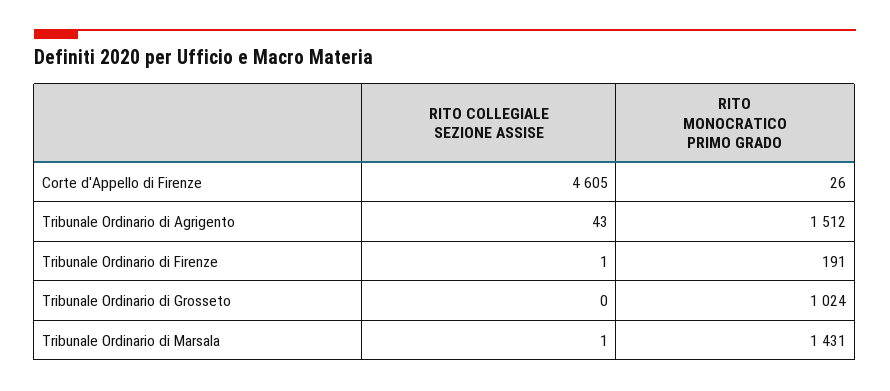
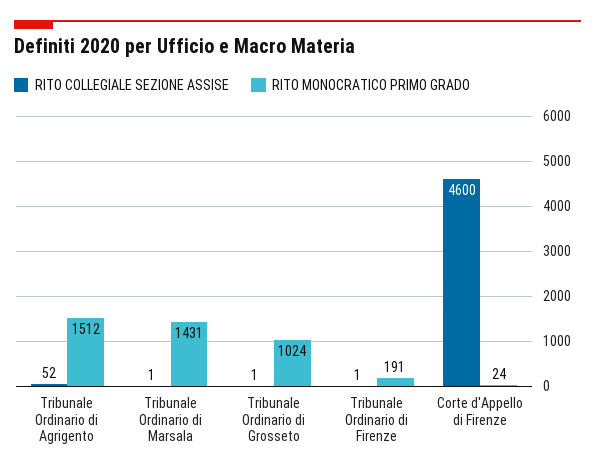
RITO COLLEGIALE SEZIONE ASSISE, Corte d'Appello di Firenze: 4605 -> 4600
RITO MONOCRATICO PRIMO GRADO, Corte d'Appello di Firenze: 26 -> 24
RITO COLLEGIALE SEZIONE ASSISE, Tribunale Ordinario di Agrigento: 43 -> 52
RITO COLLEGIALE SEZIONE ASSISE, Tribunale Ordinario di Grosseto: 0 -> 1

